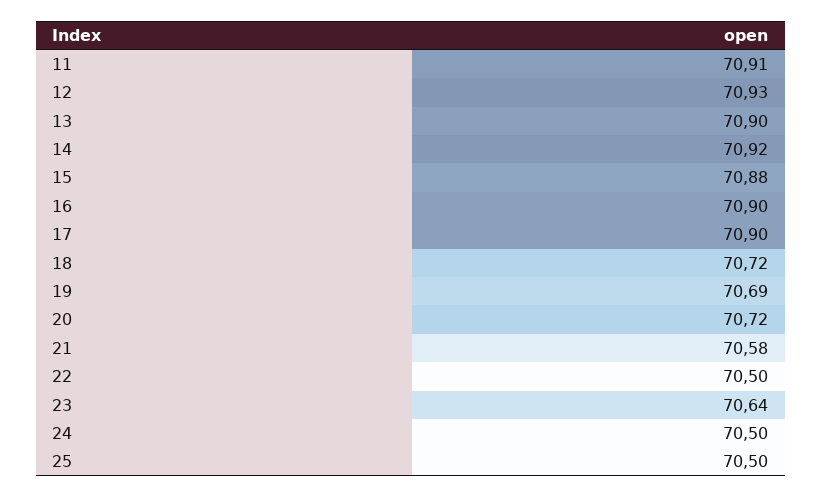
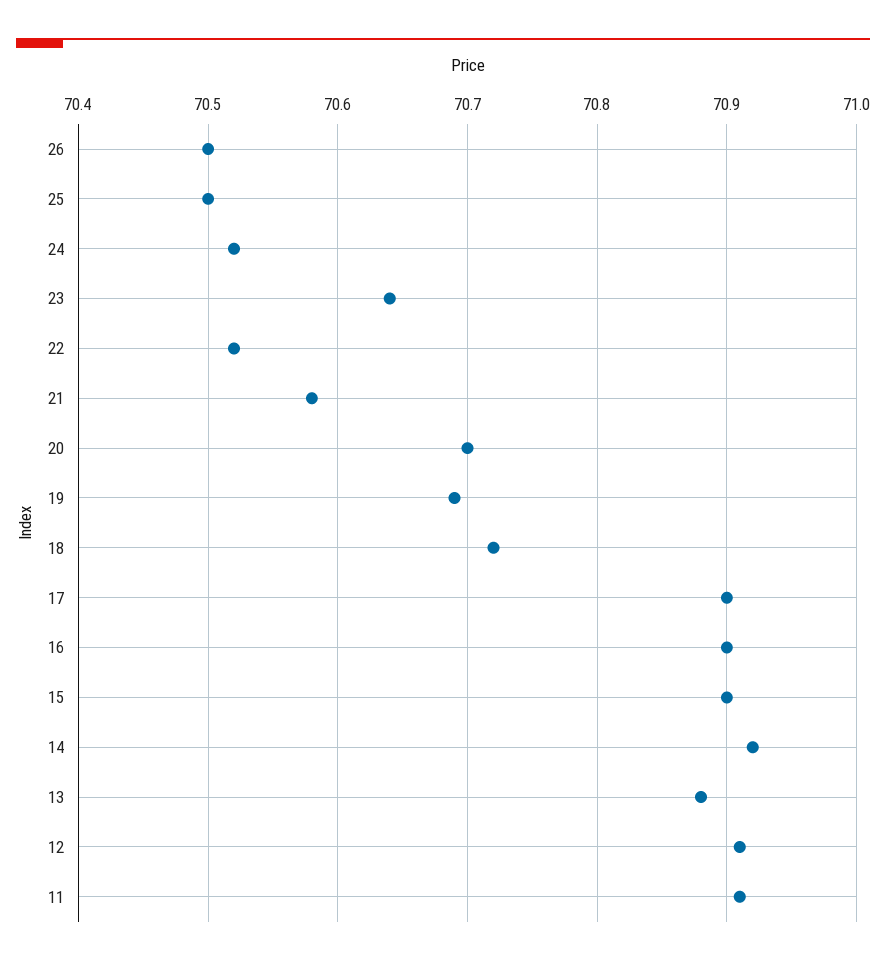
12: 70.93 -> 70.91
13: 70.9 -> 70.88
15: 70.88 -> 70.9
20: 70.72 -> 70.7
22: 70.5 -> 70.52
24: 70.5 -> 70.52
26: none -> 70.5

